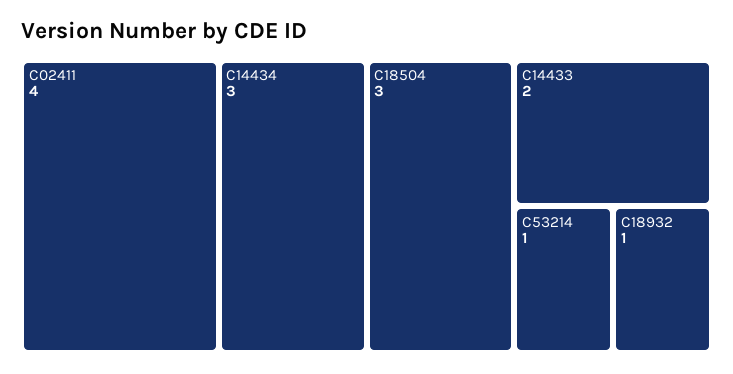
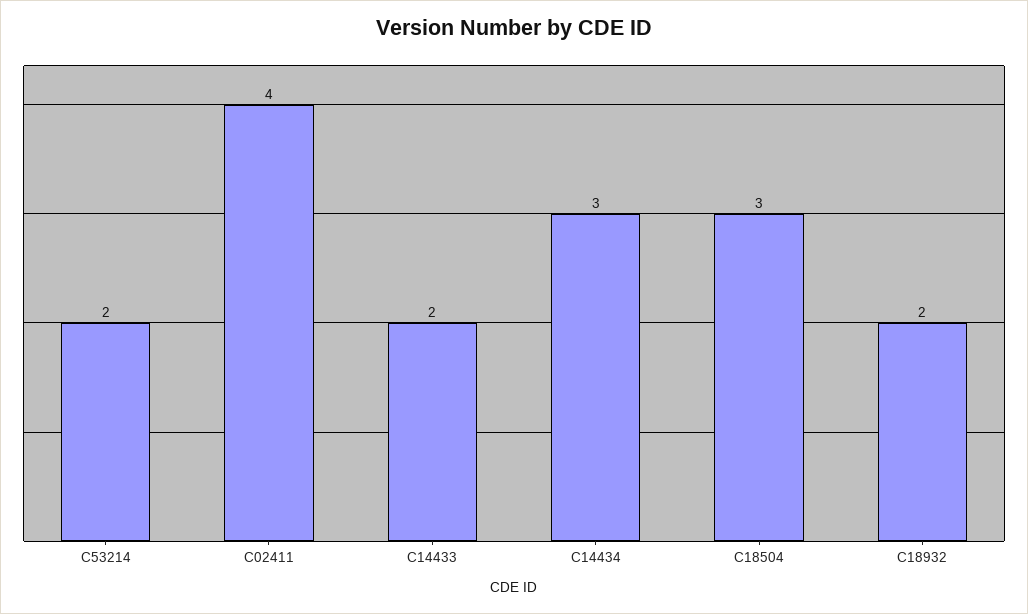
C53214: 1 -> 2
C18932: 1 -> 2

